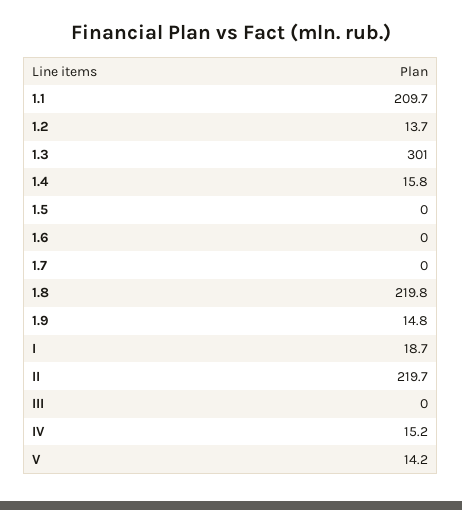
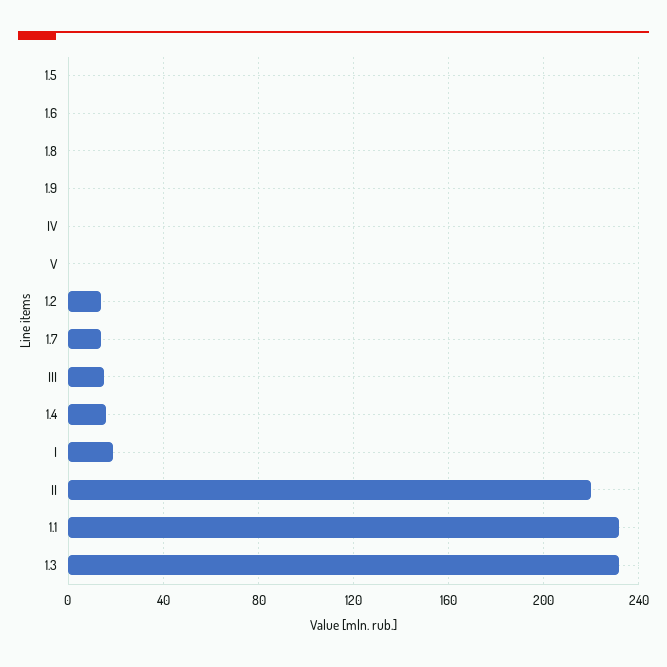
1.1: 209.7 -> 230
1.3: 301 -> 230
1.7: 0 -> 15
1.8: 219.8 -> 0
1.9: 14.8 -> 0
III: 0 -> 15
IV: 15.2 -> 0
V: 14.2 -> 0

